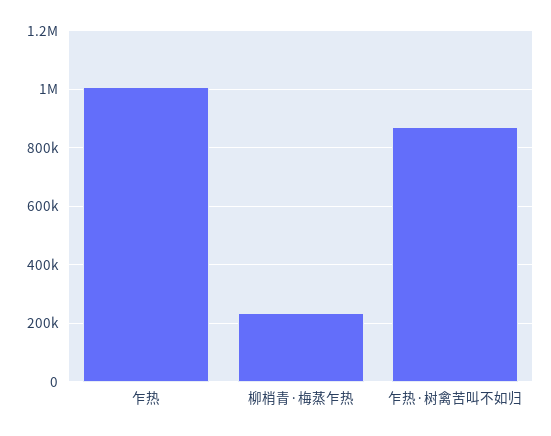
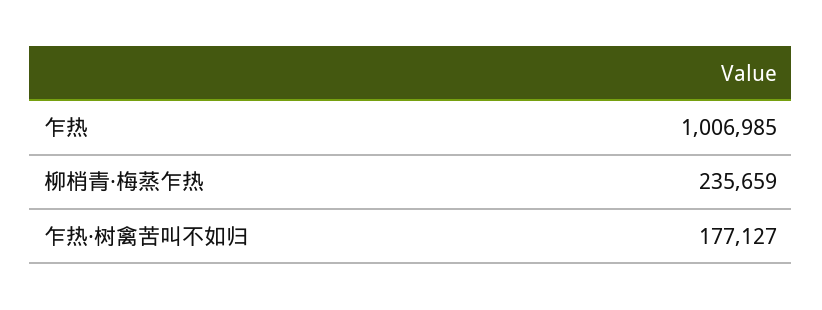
乍热·树禽苦叫不如归: 875000 -> 177127

